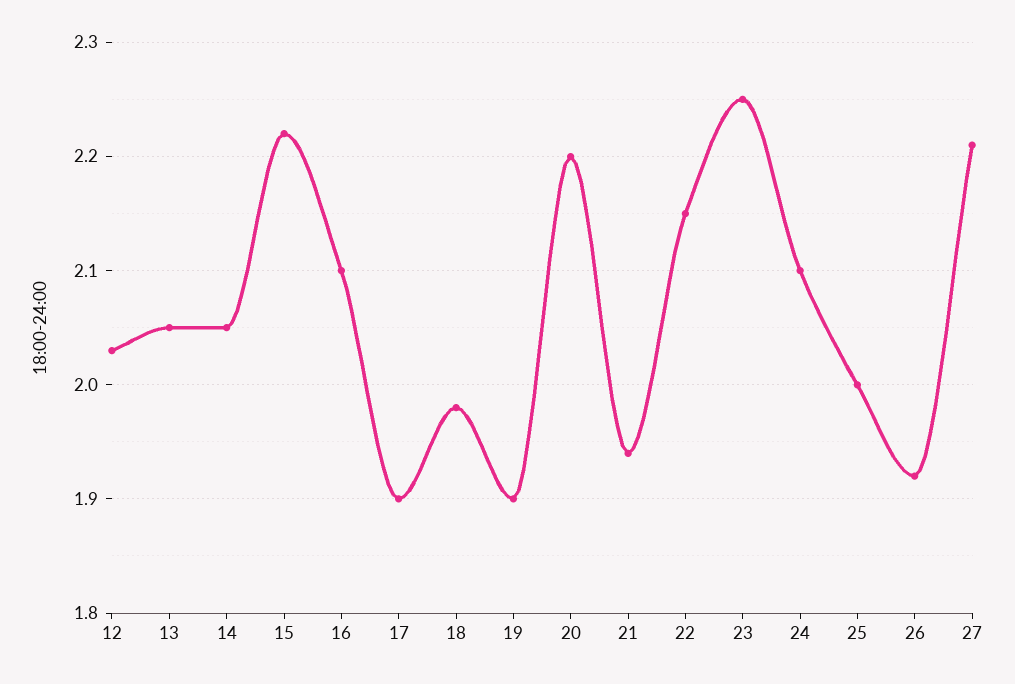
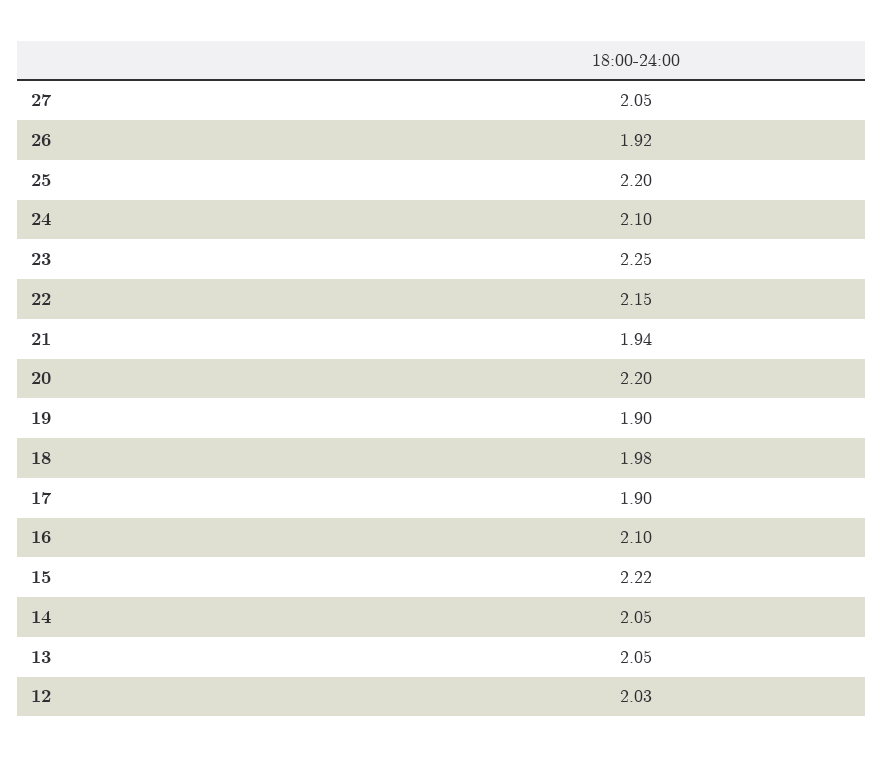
25: 2 -> 2.2
27: 2.21 -> 2.05

